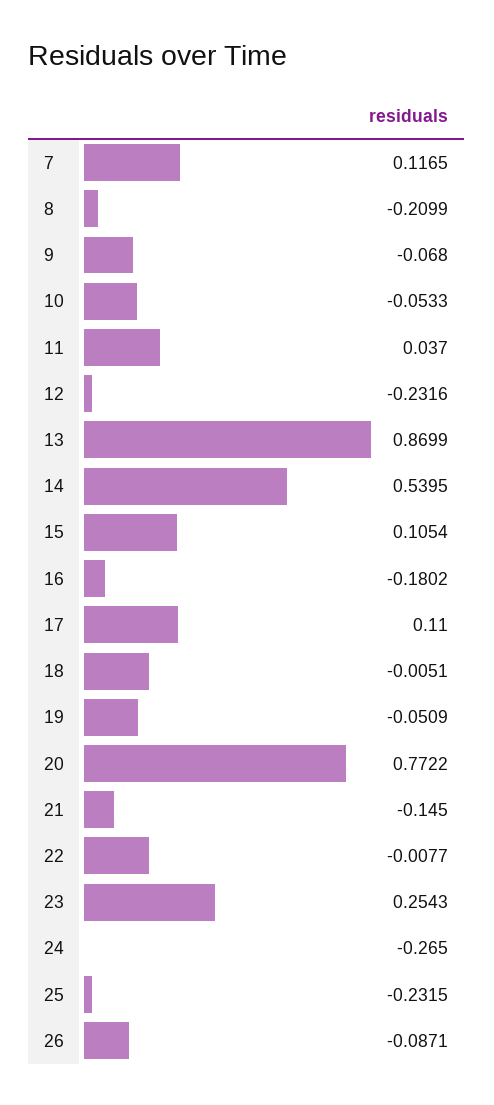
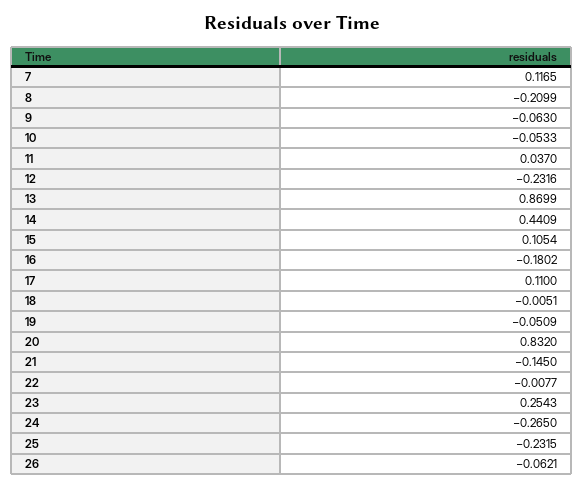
9: -0.068 -> -0.063
14: 0.5395 -> 0.4409
20: 0.7722 -> 0.832
26: -0.0871 -> -0.0621

